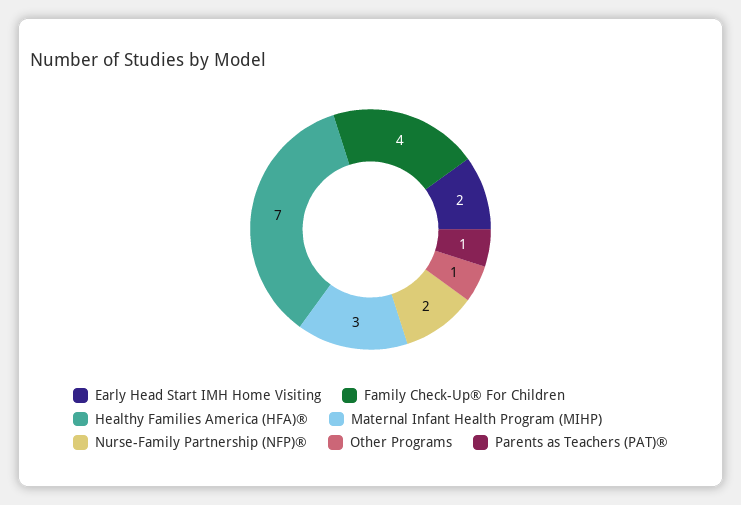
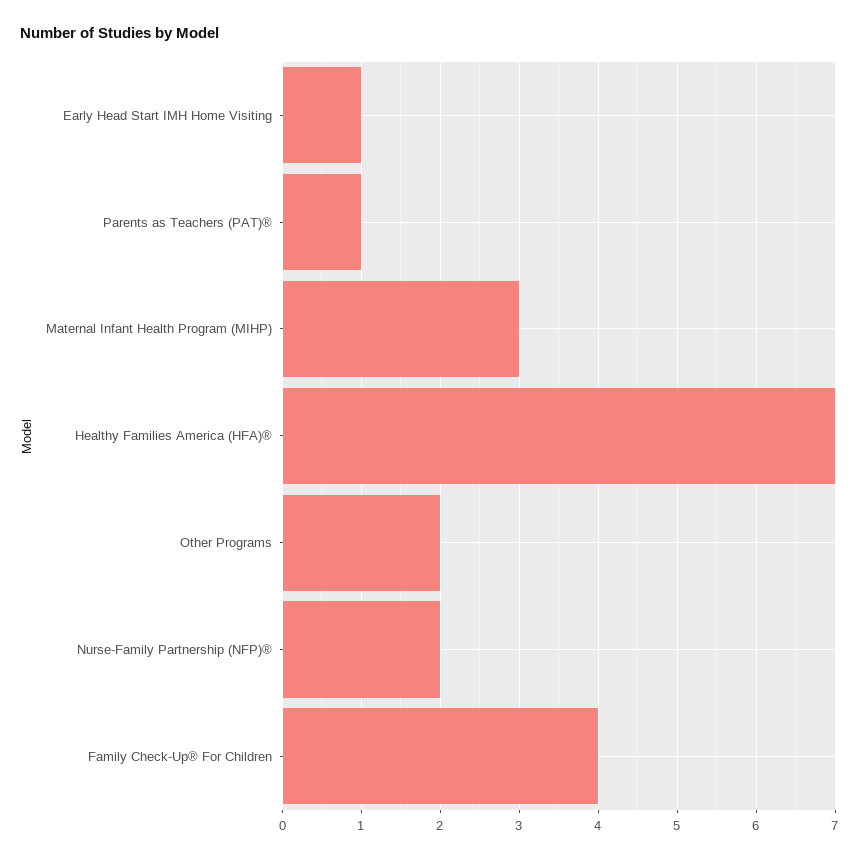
Early Head Start IMH Home Visiting: 2 -> 1
Other Programs: 1 -> 2

